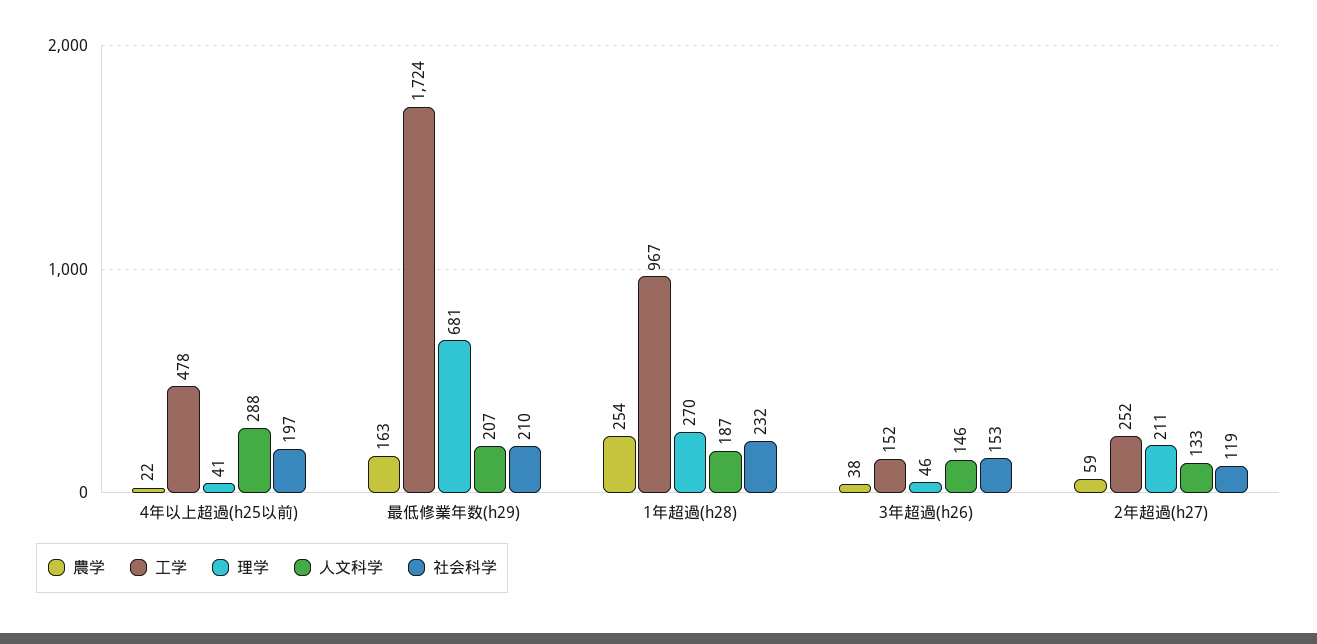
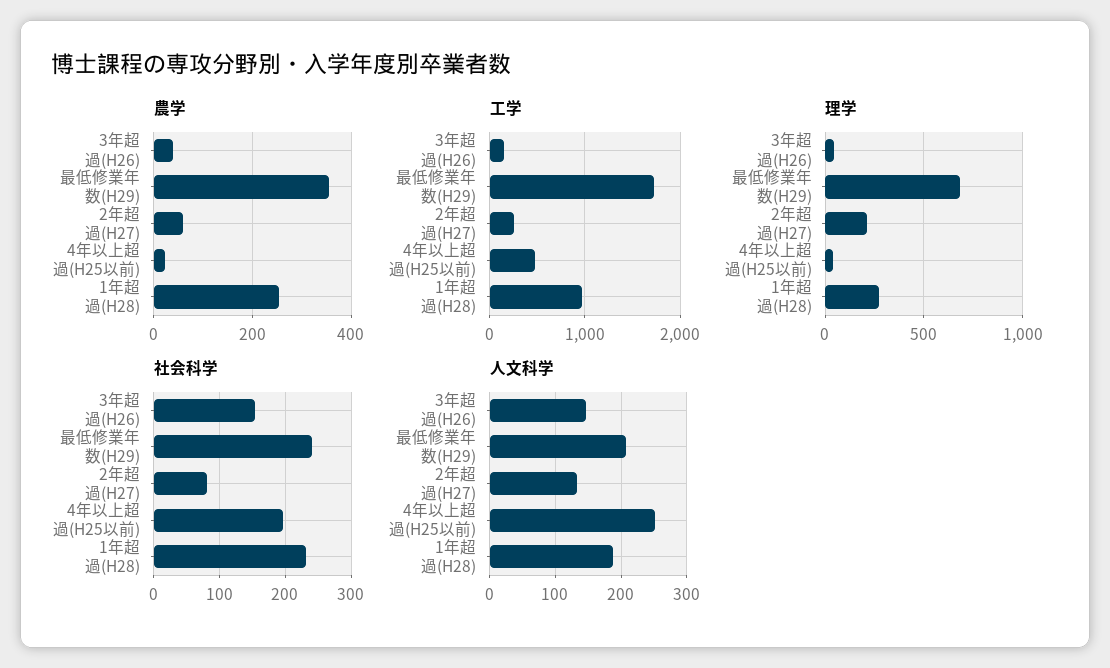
人文科学, 4年以上超過(h25以前): 288 -> 250
農学, 最低修業年数(h29): 163 -> 360
社会科学, 最低修業年数(h29): 210 -> 240
社会科学, 2年超過(h27): 119 -> 80

